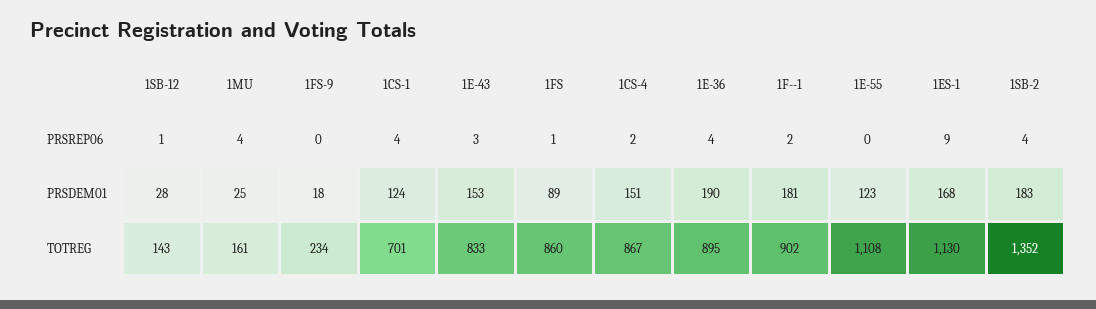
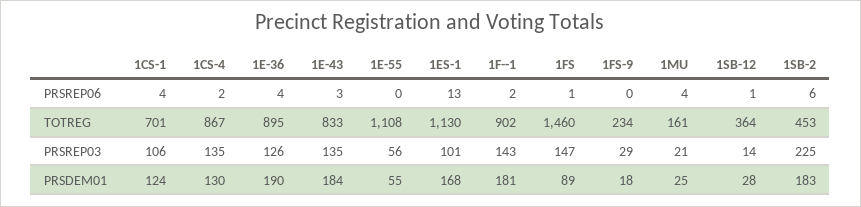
1ES-1, PRSREP06: 9 -> 13
1SB-2, PRSREP06: 4 -> 6
1E-43, PRSDEM01: 153 -> 184
1CS-4, PRSDEM01: 151 -> 130
1E-55, PRSDEM01: 123 -> 55
1SB-12, TOTREG: 143 -> 364
1FS, TOTREG: 860 -> 1460
1SB-2, TOTREG: 1352 -> 453
1CS-1, PRSREP03: none -> 106
1CS-4, PRSREP03: none -> 135
1E-36, PRSREP03: none -> 126
1E-43, PRSREP03: none -> 135
1E-55, PRSREP03: none -> 56
1ES-1, PRSREP03: none -> 101
1F--1, PRSREP03: none -> 143
1FS, PRSREP03: none -> 147
1FS-9, PRSREP03: none -> 29
1MU, PRSREP03: none -> 21
1SB-12, PRSREP03: none -> 14
1SB-2, PRSREP03: none -> 225

